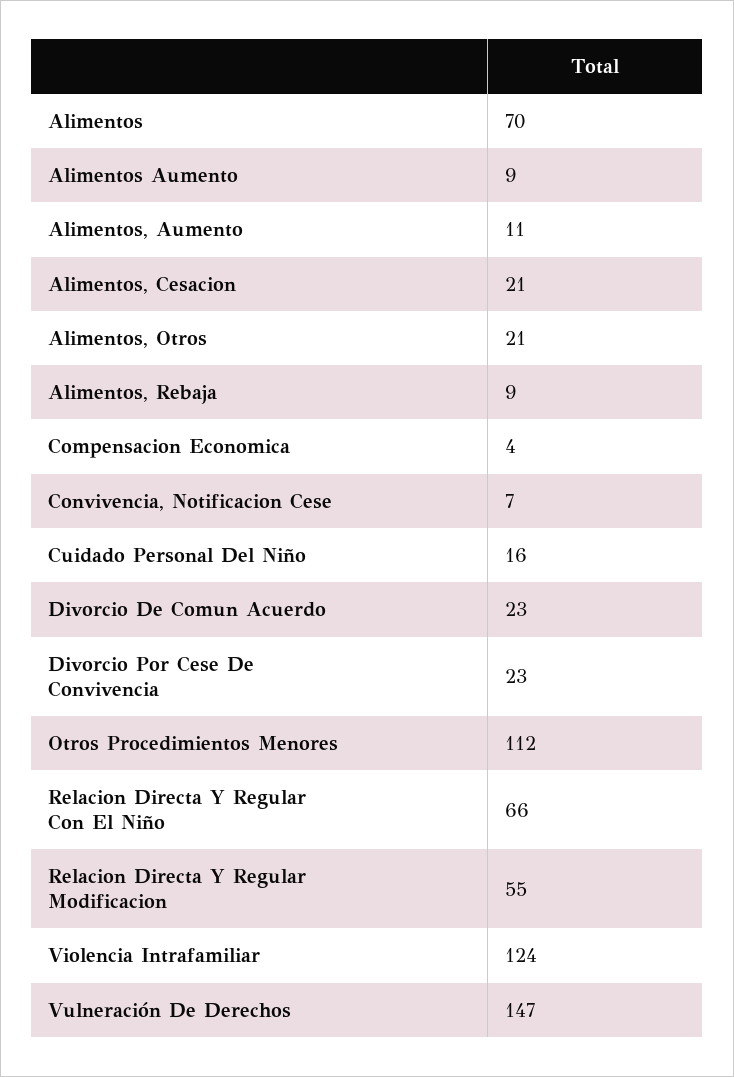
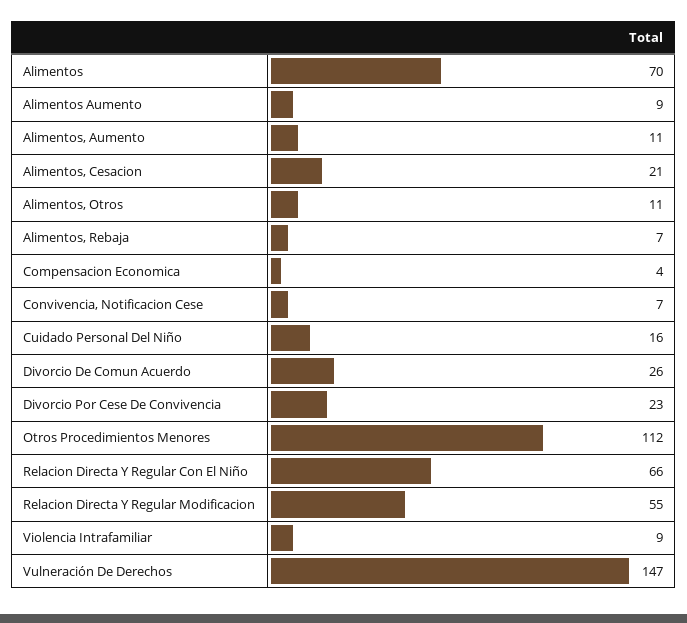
Alimentos, Otros: 21 -> 11
Alimentos, Rebaja: 9 -> 7
Divorcio De Comun Acuerdo: 23 -> 26
Violencia Intrafamiliar: 124 -> 9

